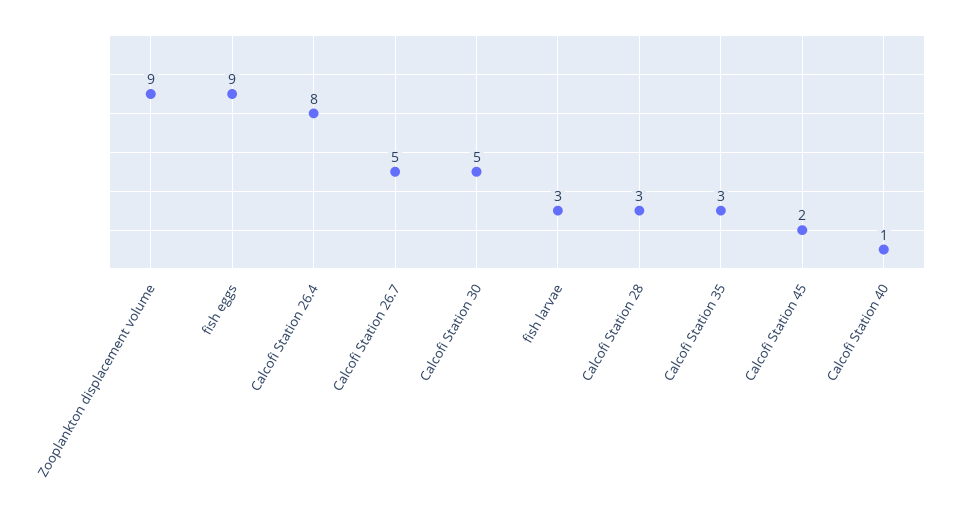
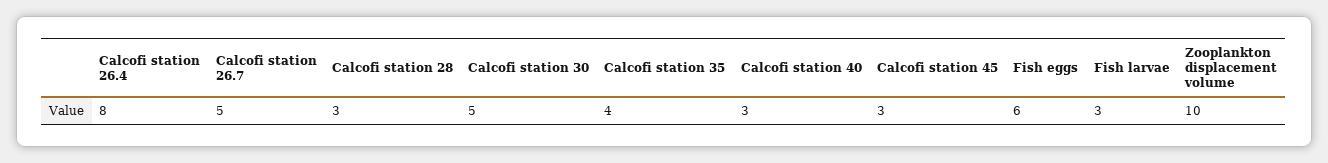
Zooplankton displacement volume: 9 -> 10
fish eggs: 9 -> 6
Calcofi Station 35: 3 -> 4
Calcofi Station 45: 2 -> 3
Calcofi Station 40: 1 -> 3

